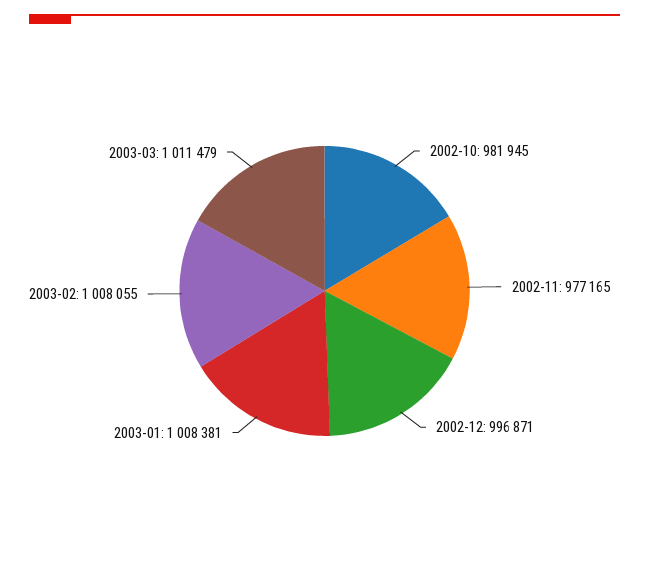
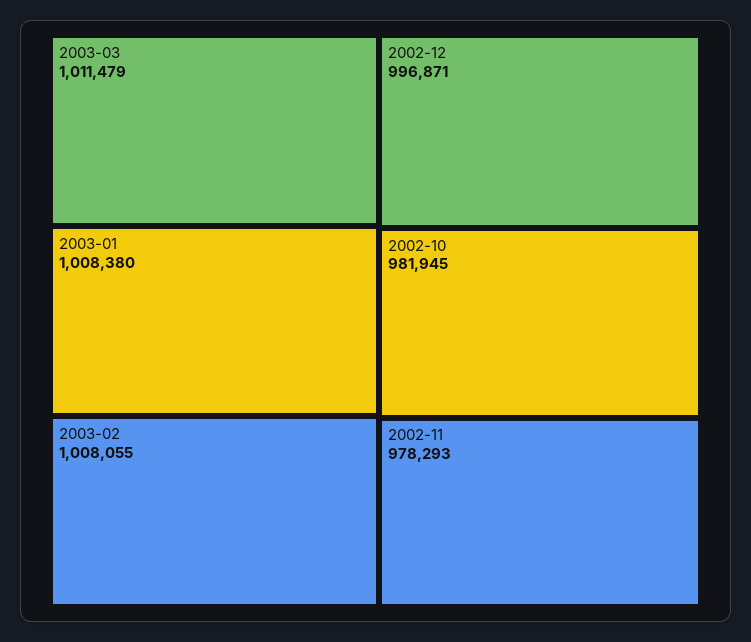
2002-11: 977165 -> 978293
2003-01: 1008381 -> 1008380

